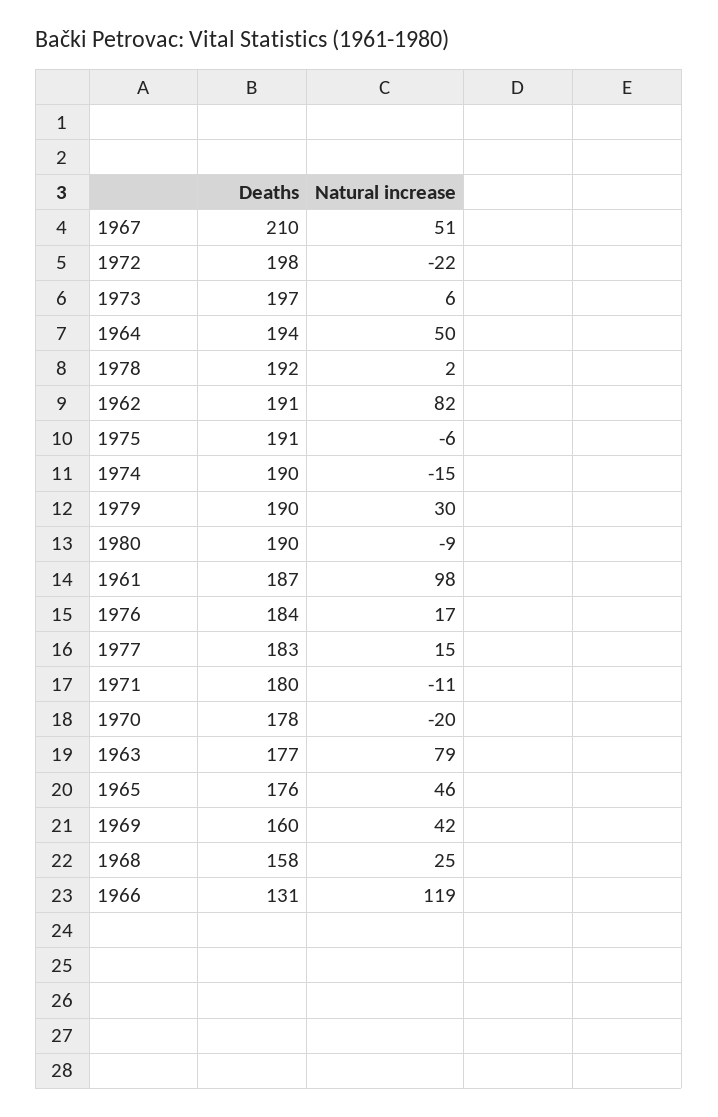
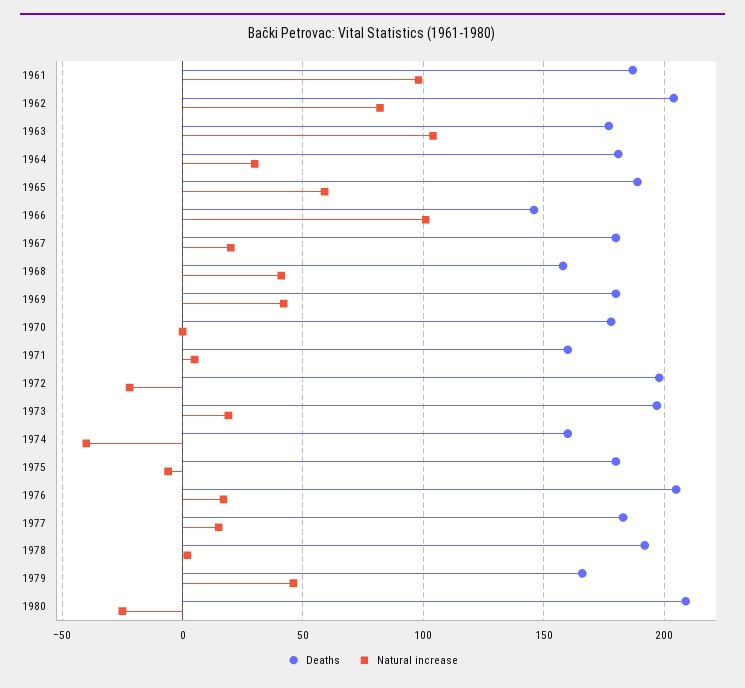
Deaths, 1967: 210 -> 180
Natural increase, 1967: 51 -> 20
Natural increase, 1973: 6 -> 20
Deaths, 1964: 194 -> 180
Natural increase, 1964: 50 -> 30
Deaths, 1962: 191 -> 205
Deaths, 1975: 191 -> 180
Deaths, 1974: 190 -> 160
Natural increase, 1974: -15 -> -40
Deaths, 1979: 190 -> 165
Natural increase, 1979: 30 -> 45
Deaths, 1980: 190 -> 210
Natural increase, 1980: -9 -> -25
Deaths, 1976: 184 -> 205
Deaths, 1971: 180 -> 160
Natural increase, 1971: -11 -> 5
Natural increase, 1970: -20 -> 0
Natural increase, 1963: 79 -> 105
Deaths, 1965: 176 -> 190
Natural increase, 1965: 46 -> 60
Deaths, 1969: 160 -> 180
Natural increase, 1968: 25 -> 40
Deaths, 1966: 131 -> 145
Natural increase, 1966: 119 -> 100

